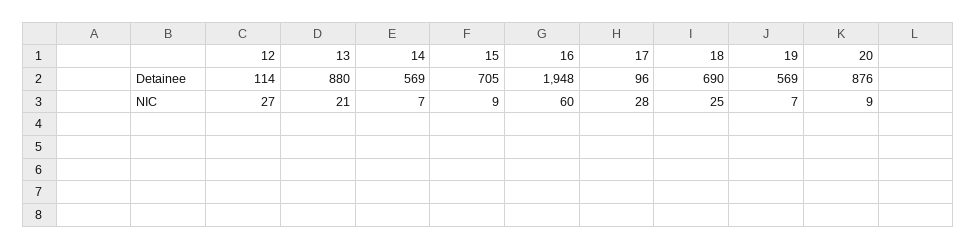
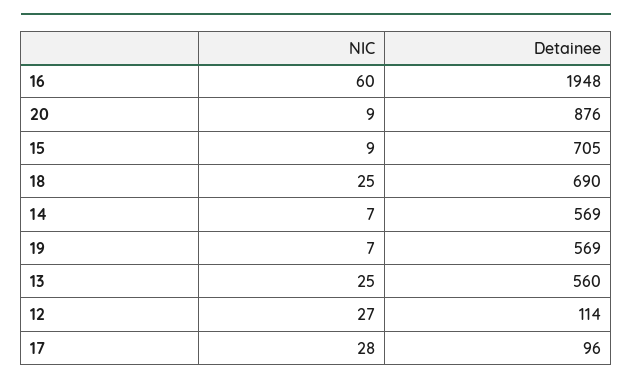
13, Detainee: 880 -> 560
13, NIC: 21 -> 25

